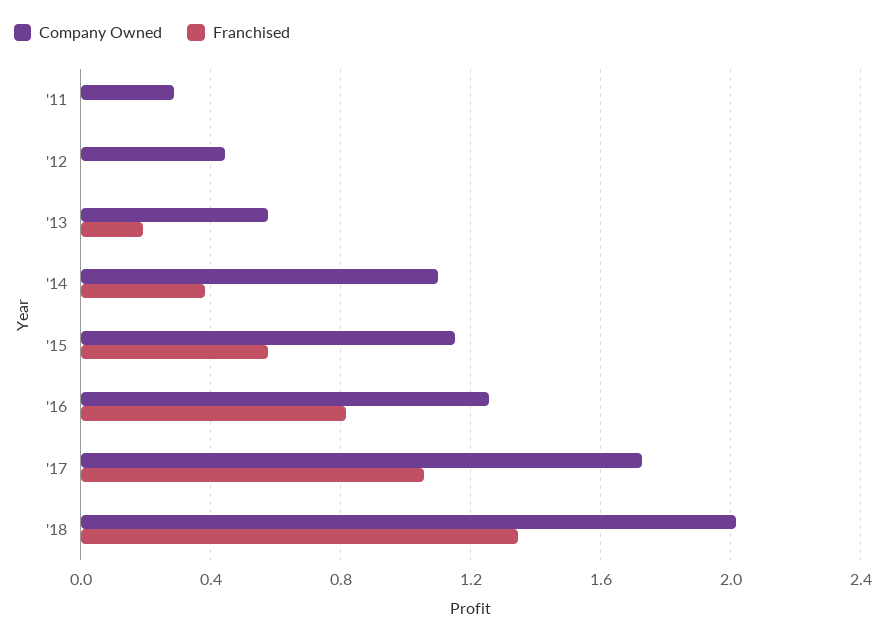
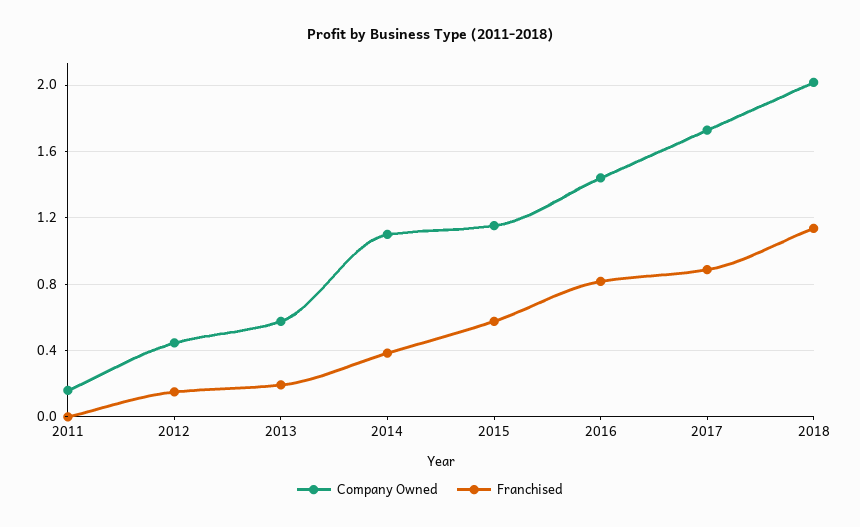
Company Owned, '11: 0.3 -> 0.15
Franchised, '12: 0 -> 0.15
Company Owned, '16: 1.25 -> 1.45
Franchised, '17: 1.05 -> 0.9
Franchised, '18: 1.35 -> 1.15

